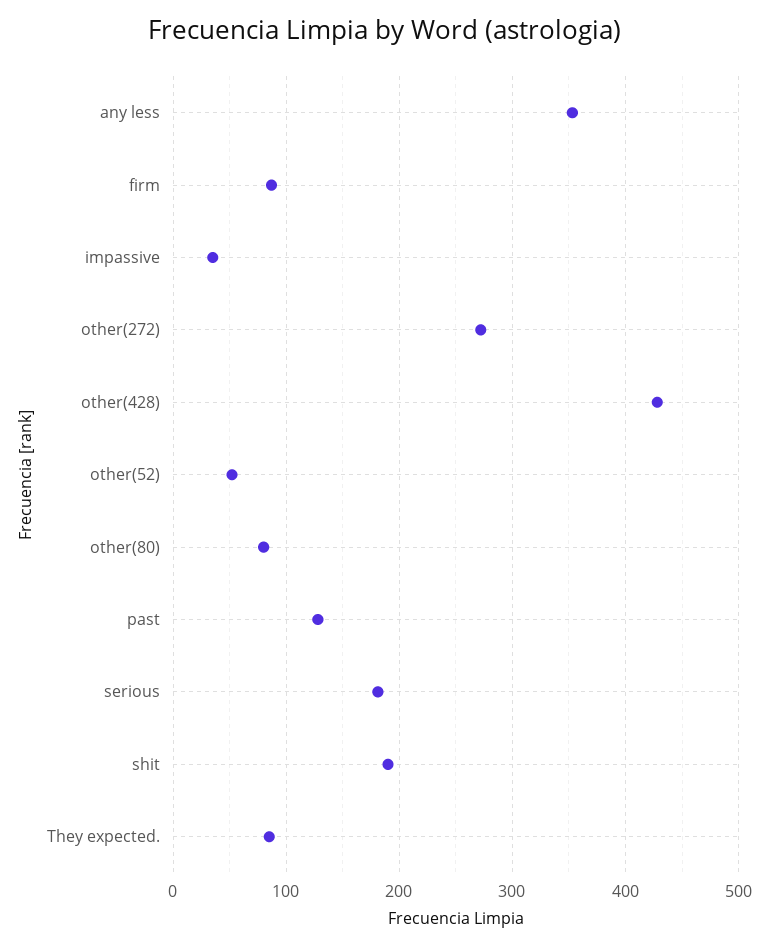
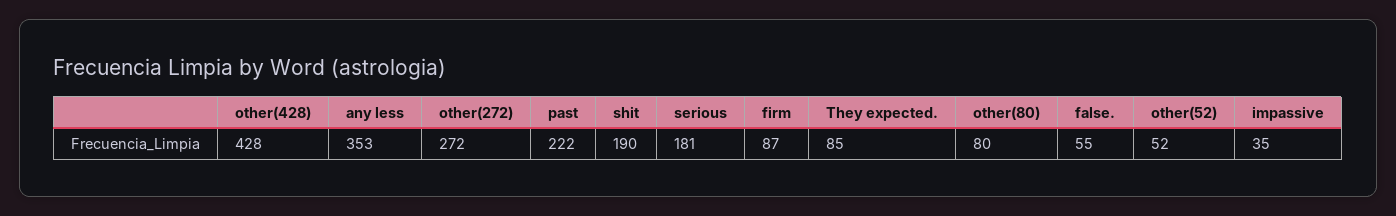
past: 130 -> 222
false.: none -> 55

